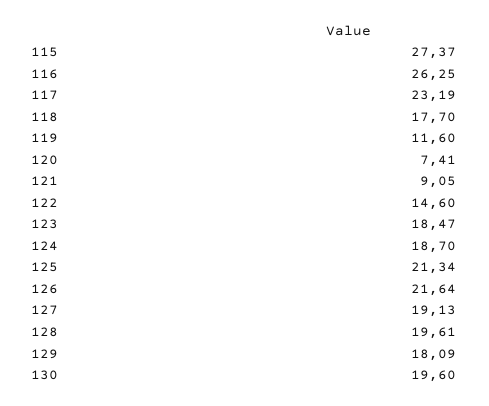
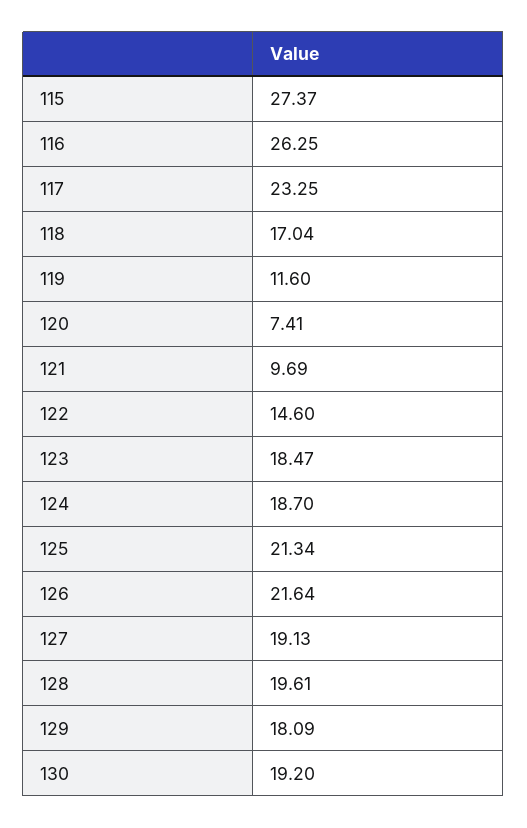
117: 23.19 -> 23.25
118: 17.7 -> 17.04
121: 9.05 -> 9.69
130: 19.6 -> 19.2

